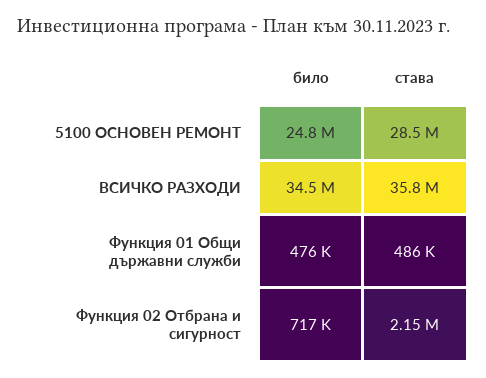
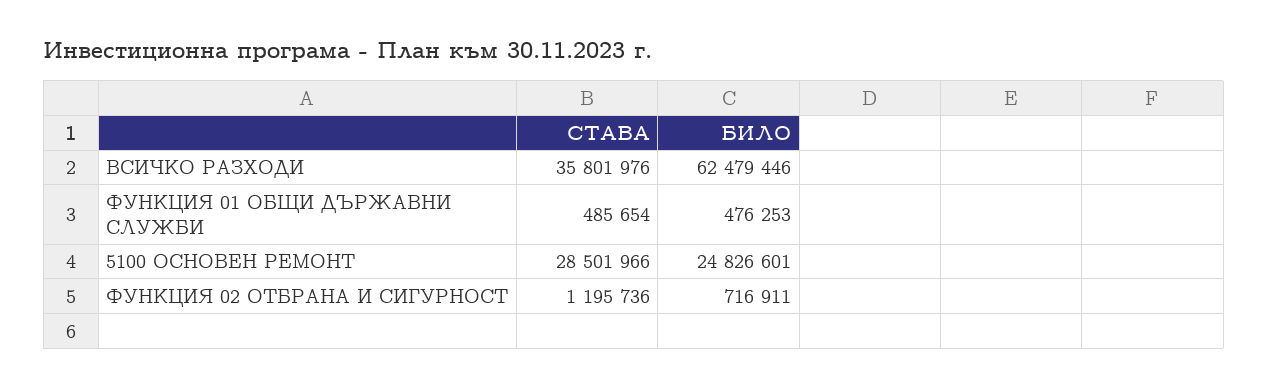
било, ВСИЧКО РАЗХОДИ: 34500000 -> 62479446
става, Функция 02 Отбрана и сигурност: 2150000 -> 1195736

